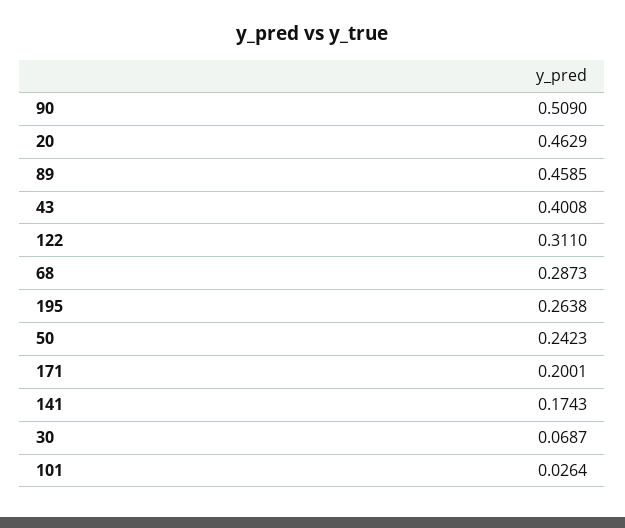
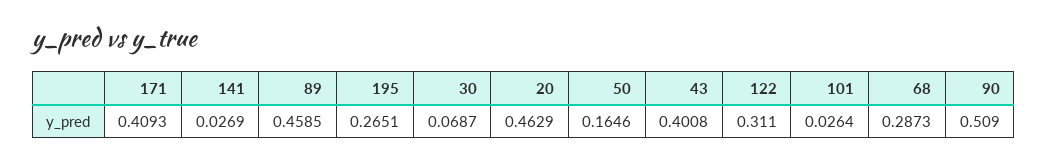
195: 0.2638 -> 0.2651
50: 0.2423 -> 0.1646
171: 0.2001 -> 0.4093
141: 0.1743 -> 0.0269

